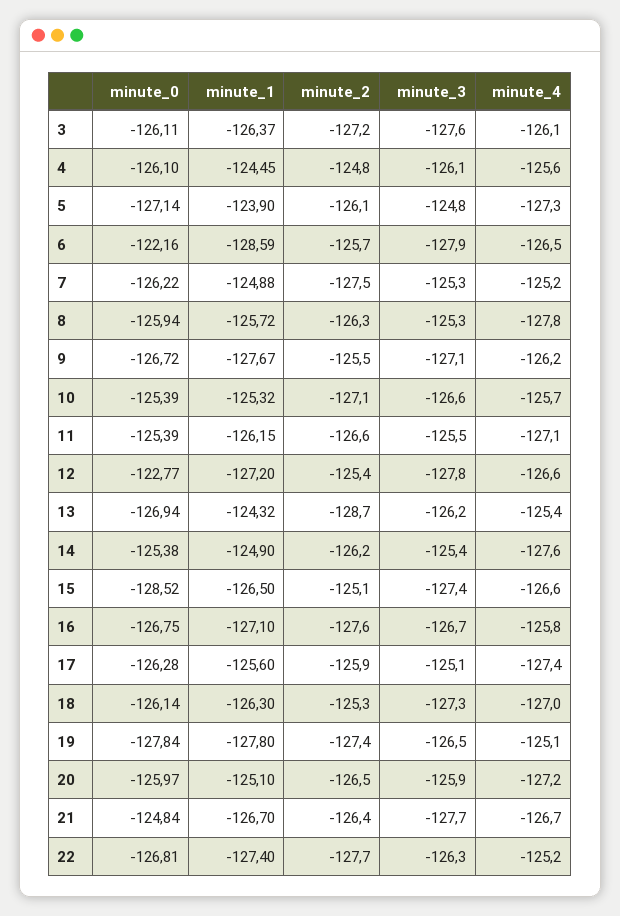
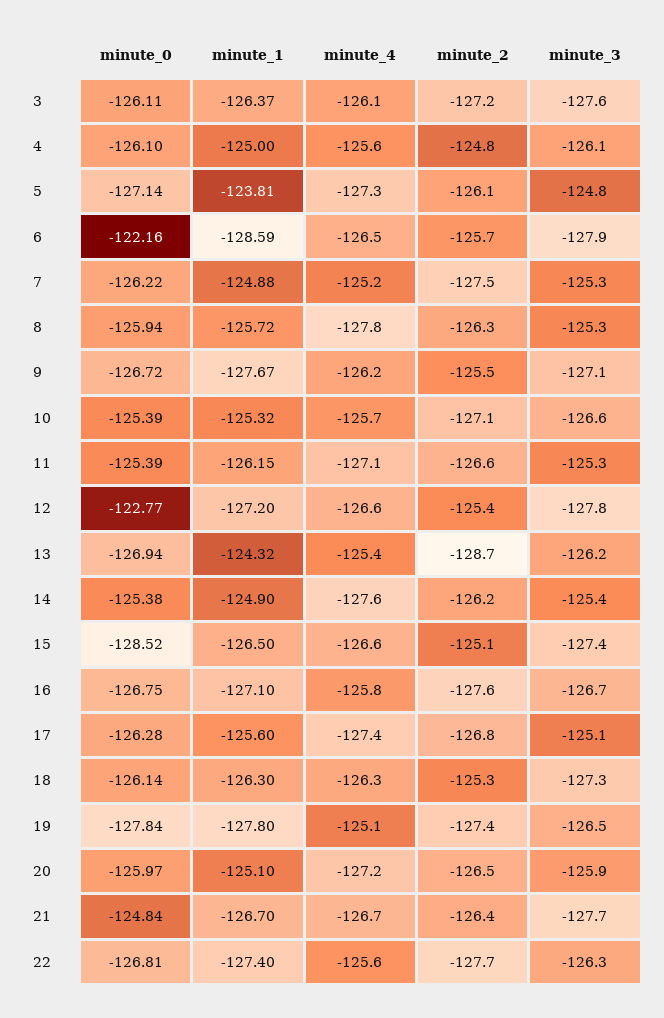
minute_1, 4: -124.45 -> -125
minute_1, 5: -123.9 -> -123.81
minute_3, 11: -125.5 -> -125.3
minute_2, 17: -125.9 -> -126.8
minute_4, 18: -127 -> -126.3
minute_4, 22: -125.2 -> -125.6

